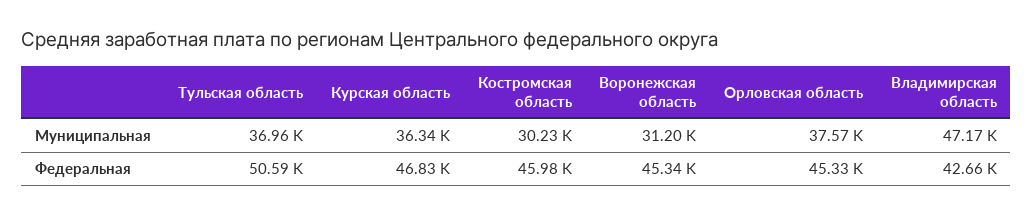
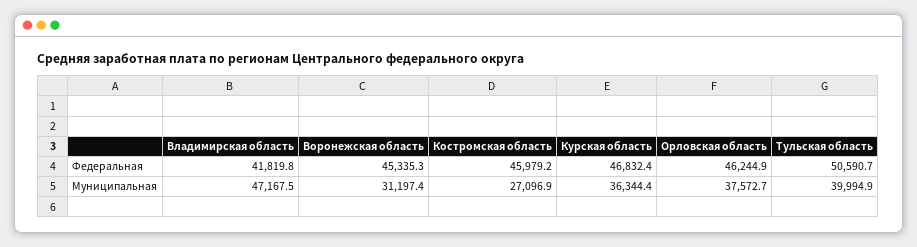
Тульская область, Муниципальная: 36960 -> 39994.9
Костромская область, Муниципальная: 30230 -> 27096.9
Орловская область, Федеральная: 45330 -> 46244.9
Владимирская область, Федеральная: 42660 -> 41819.8

